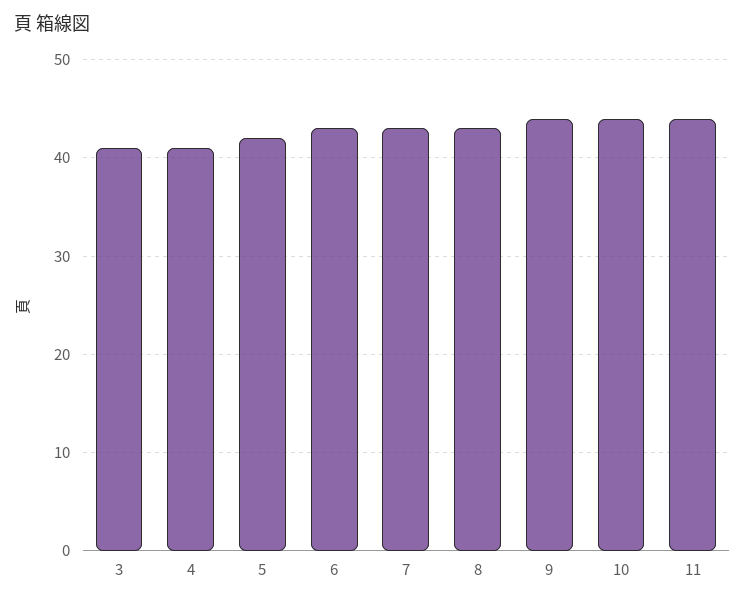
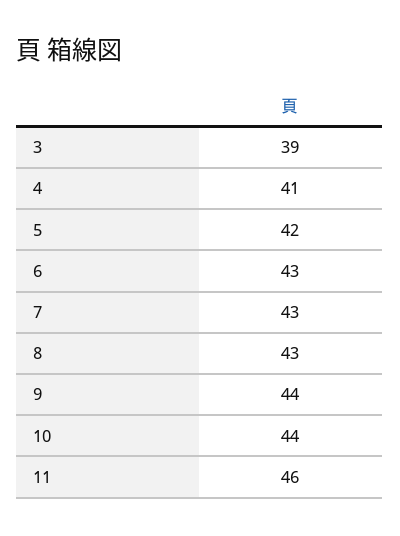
3: 41 -> 39
11: 44 -> 46

